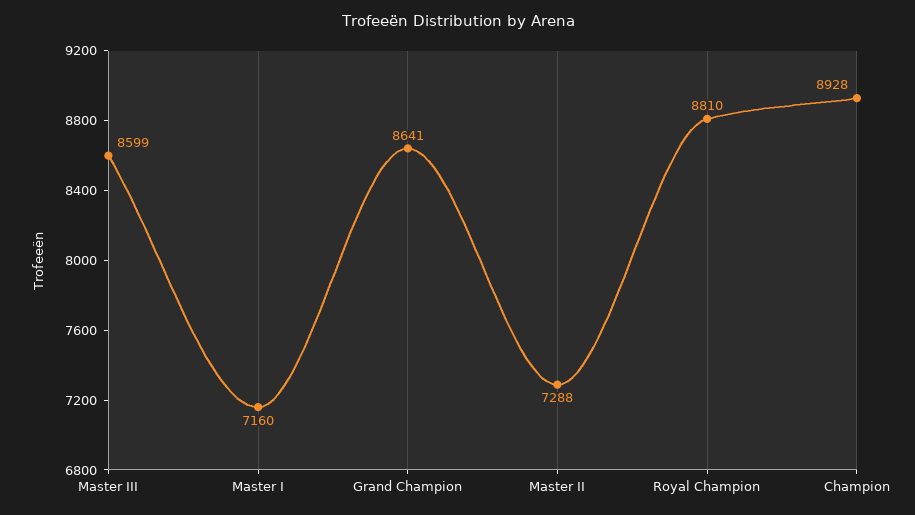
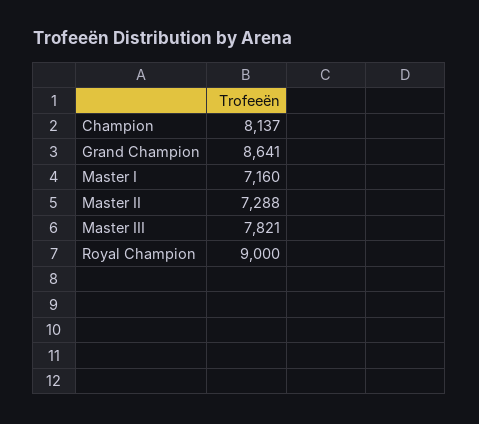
Master III: 8599 -> 7821
Royal Champion: 8810 -> 9000
Champion: 8928 -> 8137

